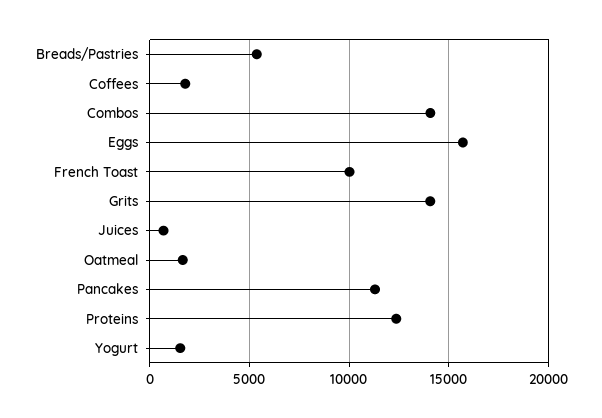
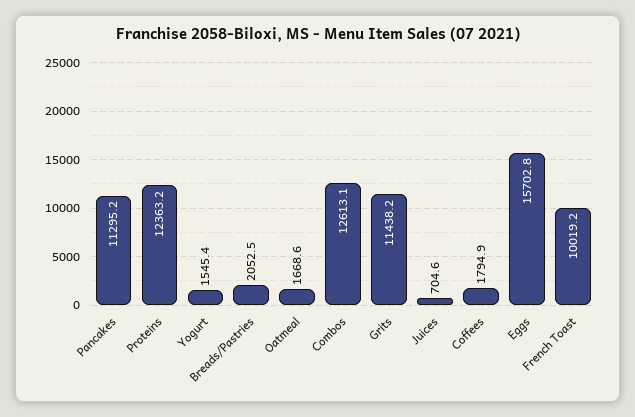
Breads/Pastries: 5500 -> 2052.5
Combos: 14000 -> 12613.1
Grits: 14000 -> 11438.2

